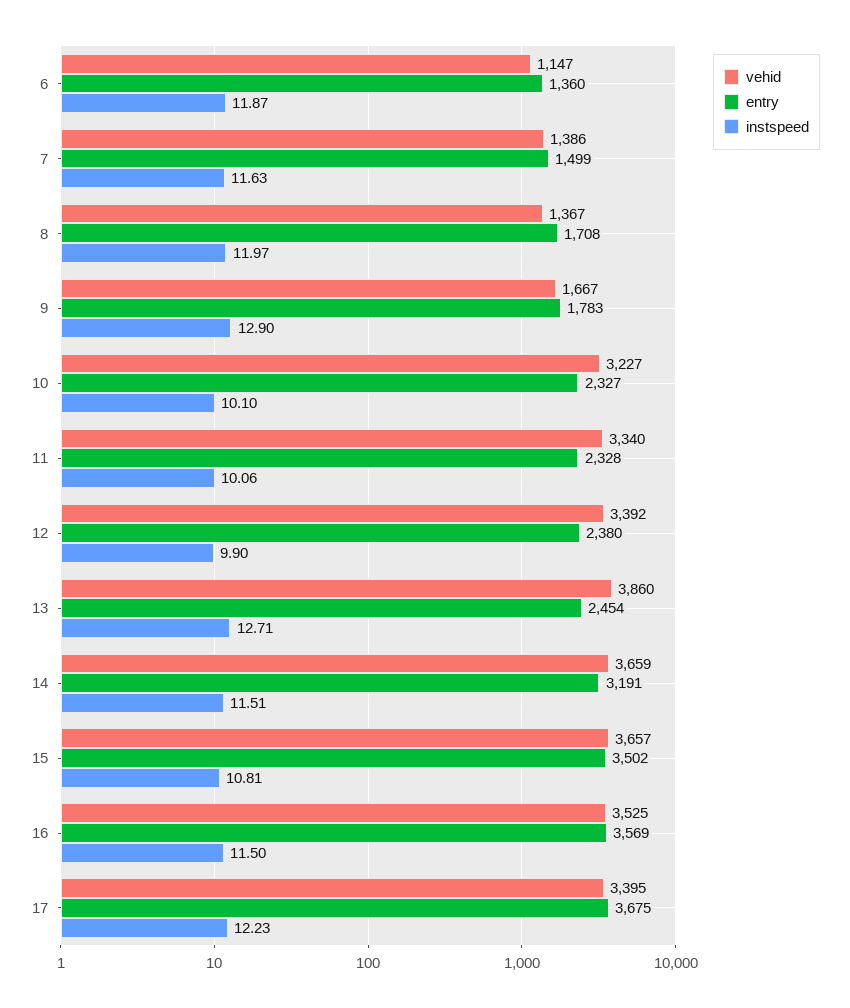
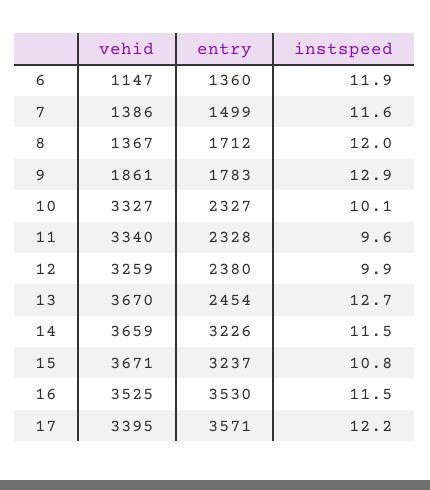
entry, 8: 1708 -> 1712
vehid, 9: 1667 -> 1861
vehid, 10: 3227 -> 3327
instspeed, 11: 10.06 -> 9.6
vehid, 12: 3392 -> 3259
vehid, 13: 3860 -> 3670
entry, 14: 3191 -> 3226
vehid, 15: 3657 -> 3671
entry, 15: 3502 -> 3237
entry, 16: 3569 -> 3530
entry, 17: 3675 -> 3571

